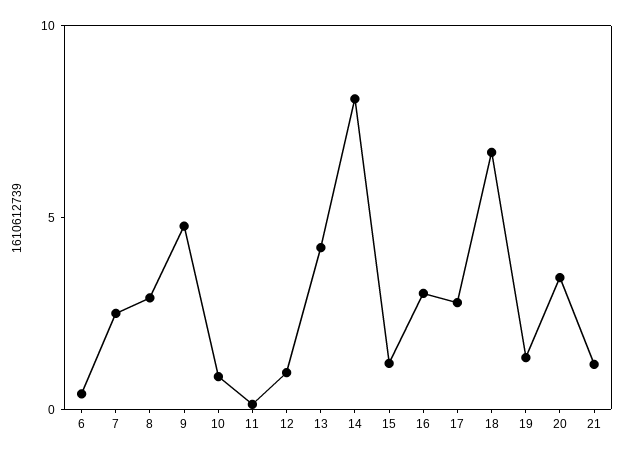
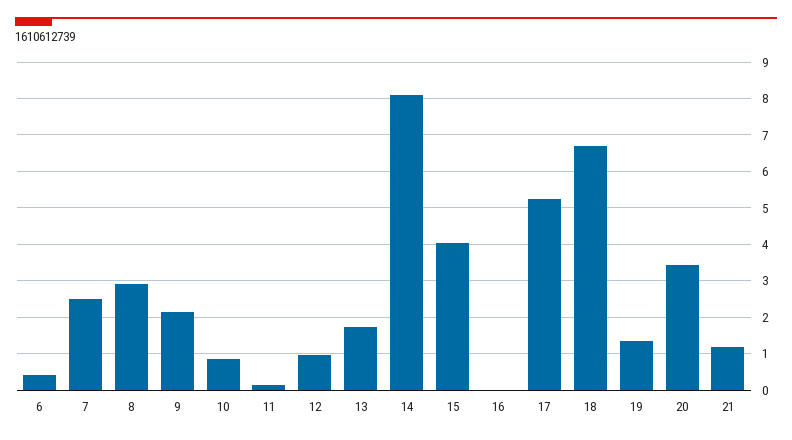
9: 5 -> 2.2
13: 4 -> 1.8
15: 1 -> 4
16: 3 -> 0
17: 3 -> 5.2

